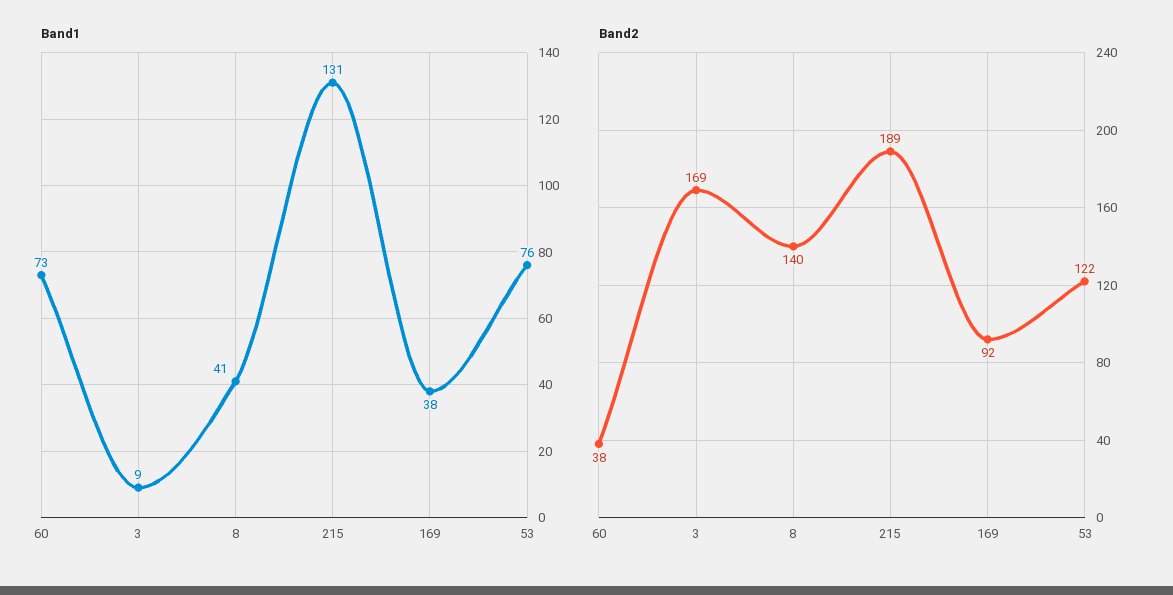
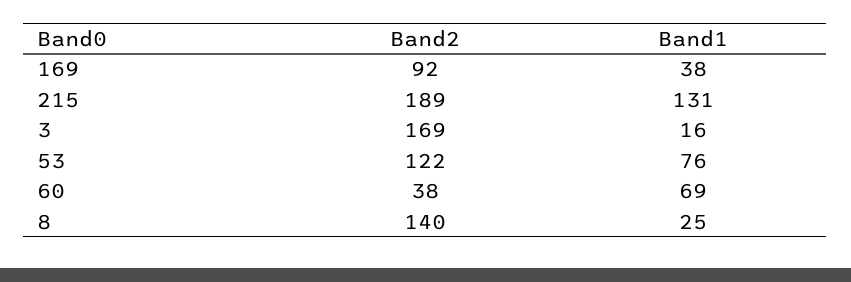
Band1, 60: 73 -> 69
Band1, 3: 9 -> 16
Band1, 8: 41 -> 25

